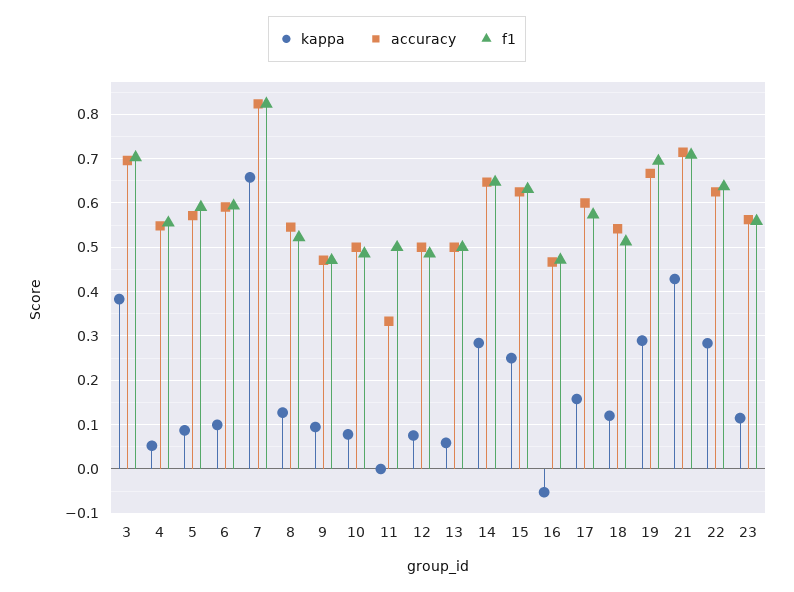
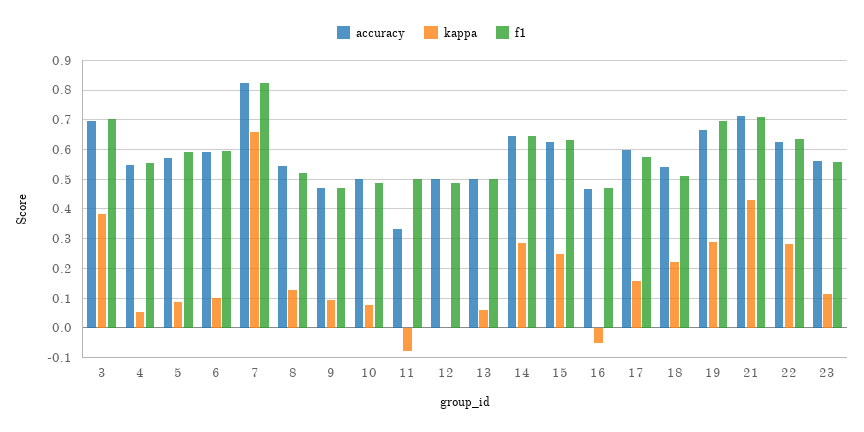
kappa, 11: 0 -> -0.075
kappa, 12: 0.08 -> 0
kappa, 18: 0.12 -> 0.225

